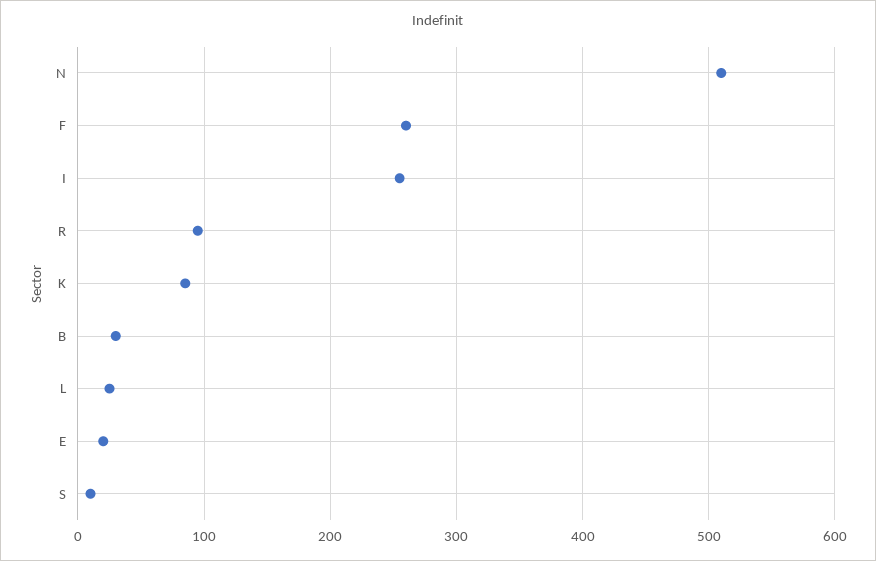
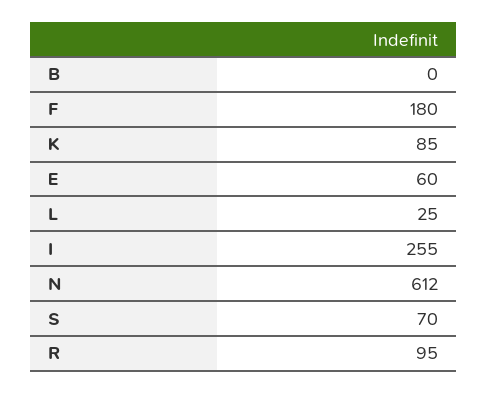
N: 510 -> 612
F: 260 -> 180
B: 30 -> 0
E: 20 -> 60
S: 10 -> 70

